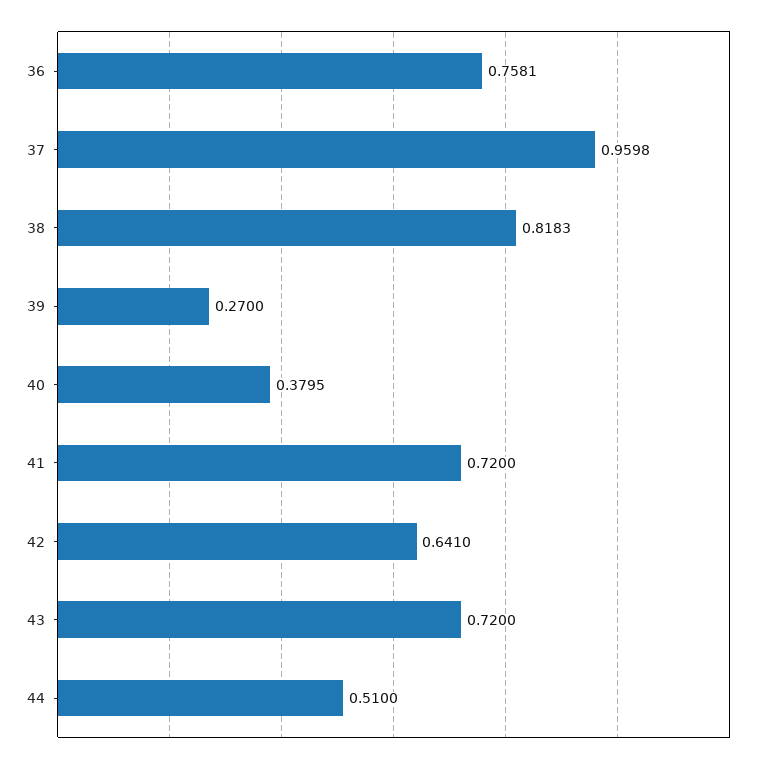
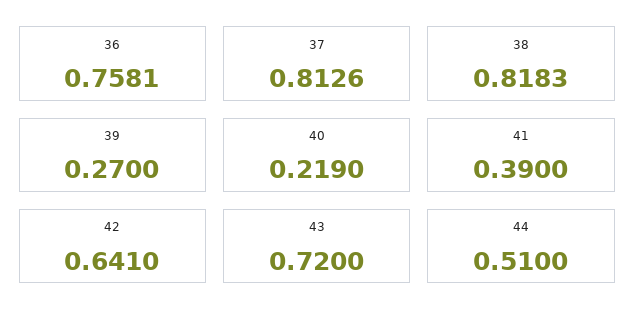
37: 0.9598 -> 0.8126
40: 0.3795 -> 0.219
41: 0.72 -> 0.39

